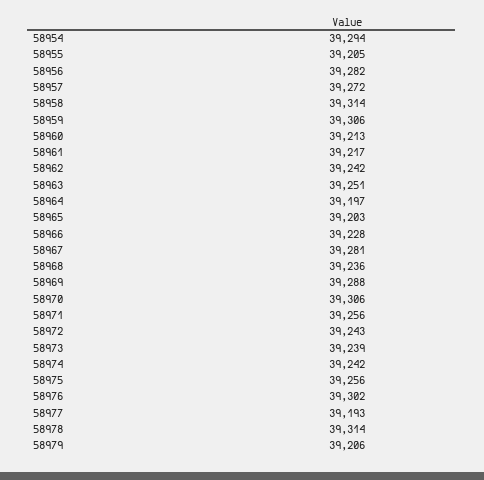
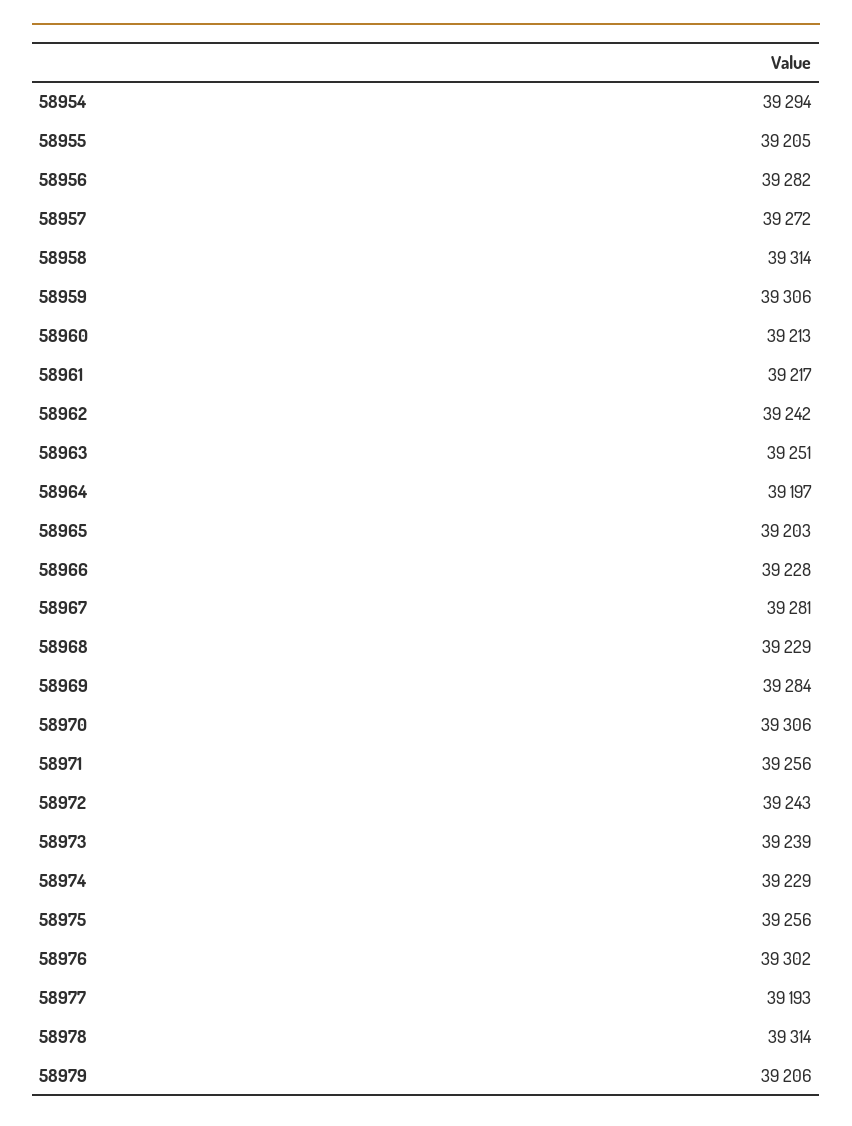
58968: 39236 -> 39229
58969: 39288 -> 39284
58974: 39242 -> 39229

